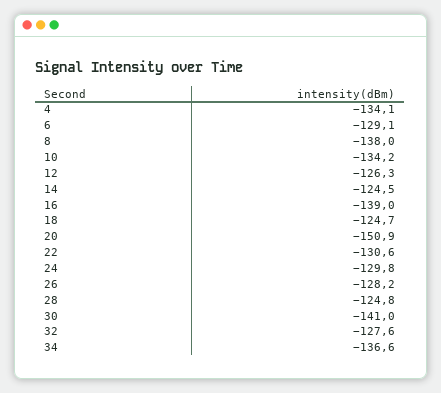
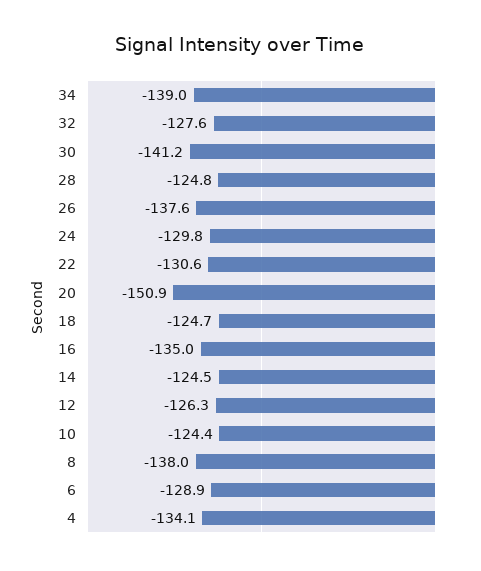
6: -129.1 -> -128.9
10: -134.2 -> -124.4
16: -139 -> -135
26: -128.2 -> -137.6
30: -141 -> -141.2
34: -136.6 -> -139

